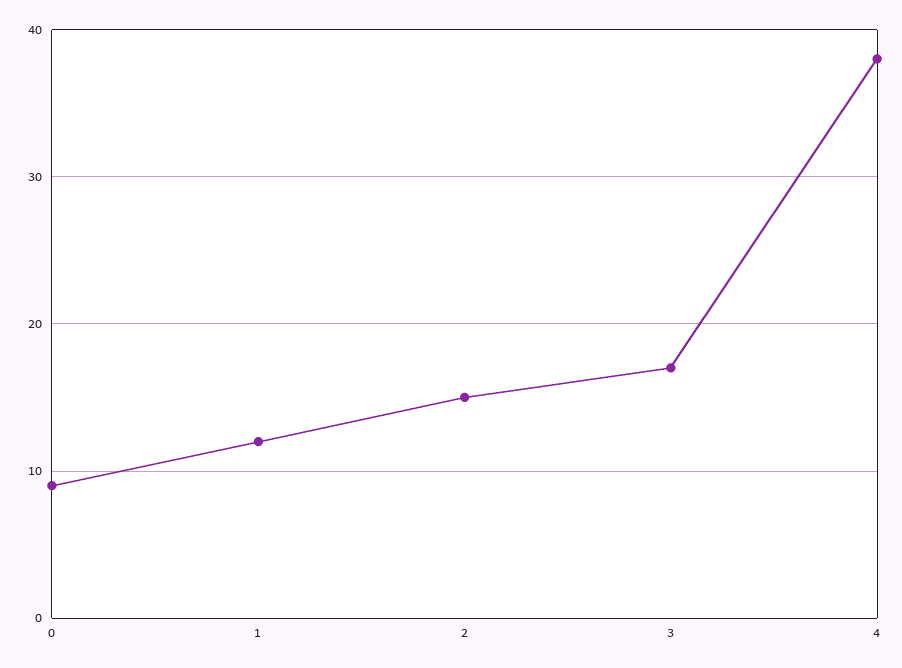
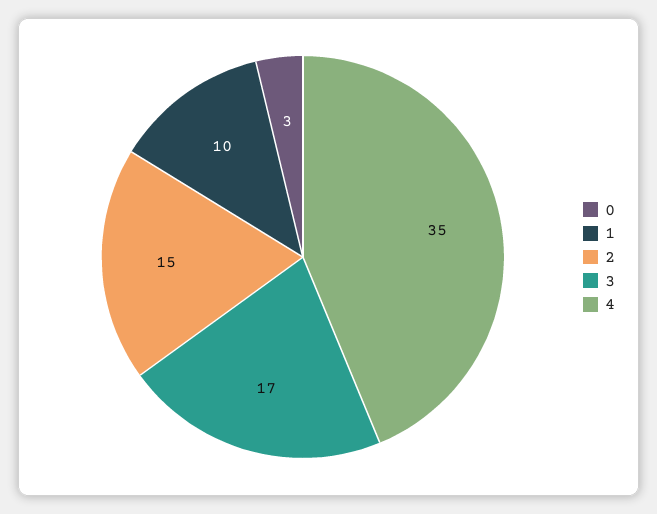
0: 9 -> 3
1: 12 -> 10
4: 38 -> 35

